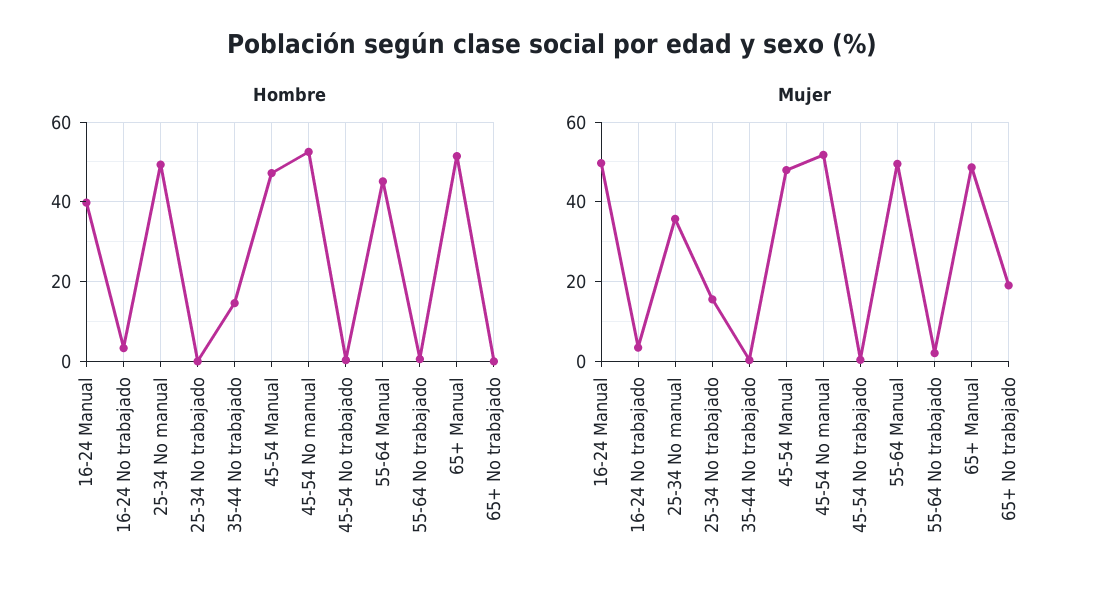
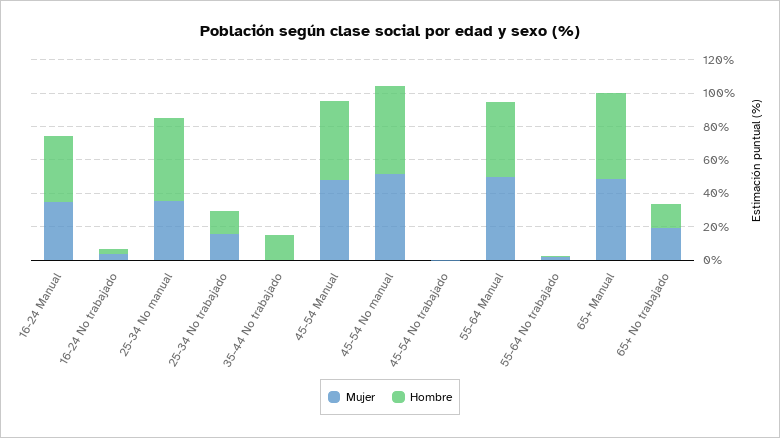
Hombre, 25-34 No trabajado: 0 -> 15
Hombre, 65+ No trabajado: 0 -> 15
Mujer, 16-24 Manual: 50 -> 35

